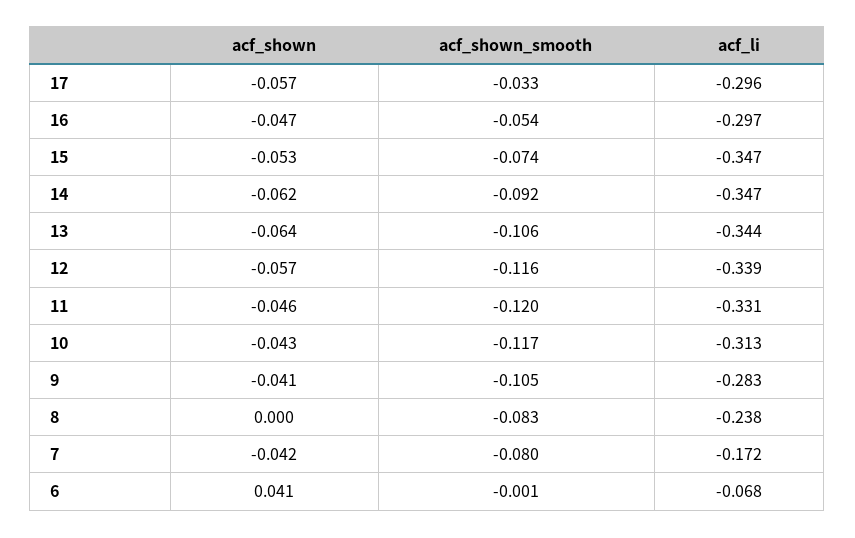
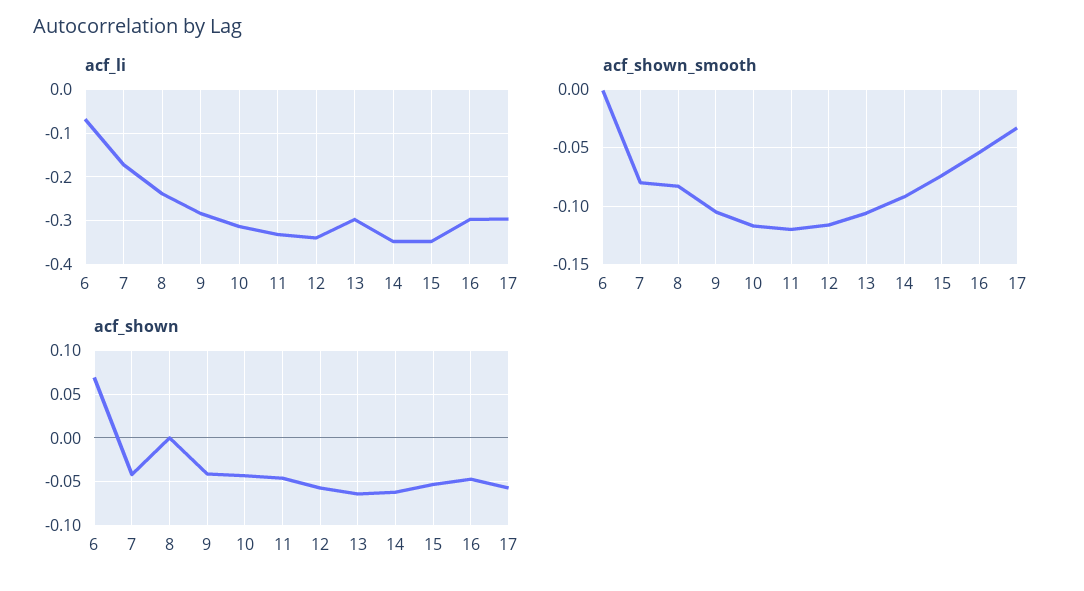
acf_li, 13: -0.344 -> -0.3
acf_shown, 6: 0.041 -> 0.07

